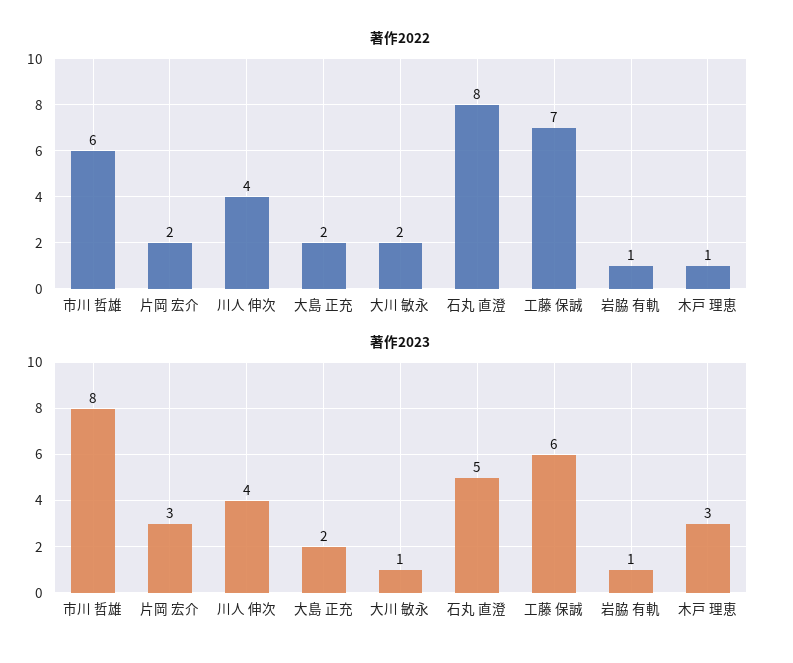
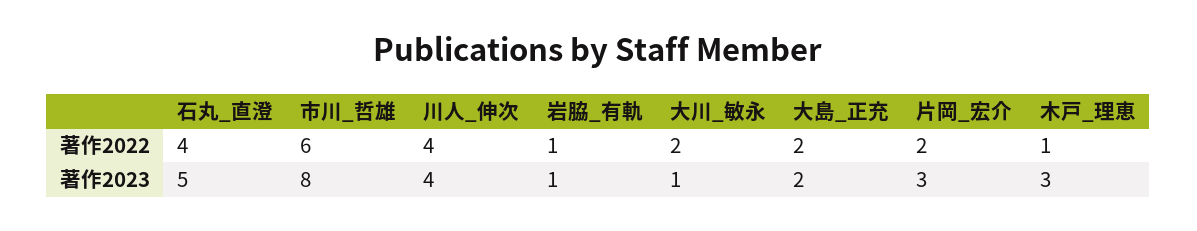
著作2022, 石丸 直澄: 8 -> 4
著作2022, 工藤 保誠: 7 -> none
著作2023, 工藤 保誠: 6 -> none

